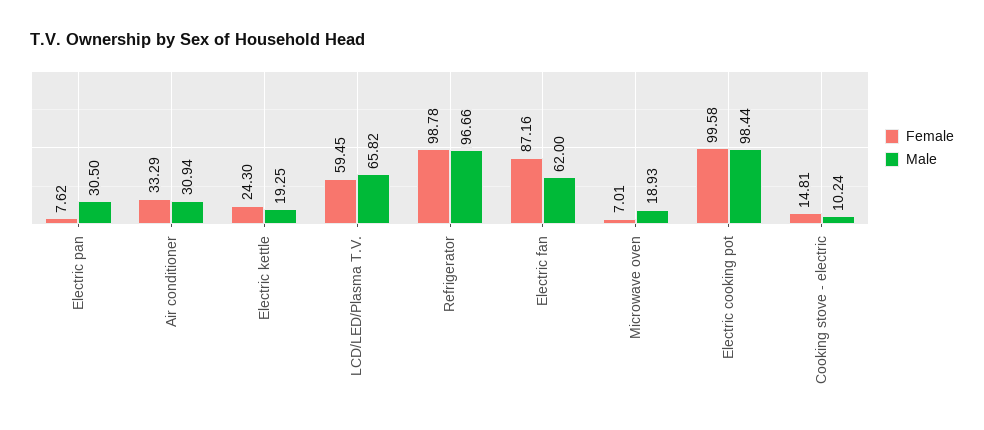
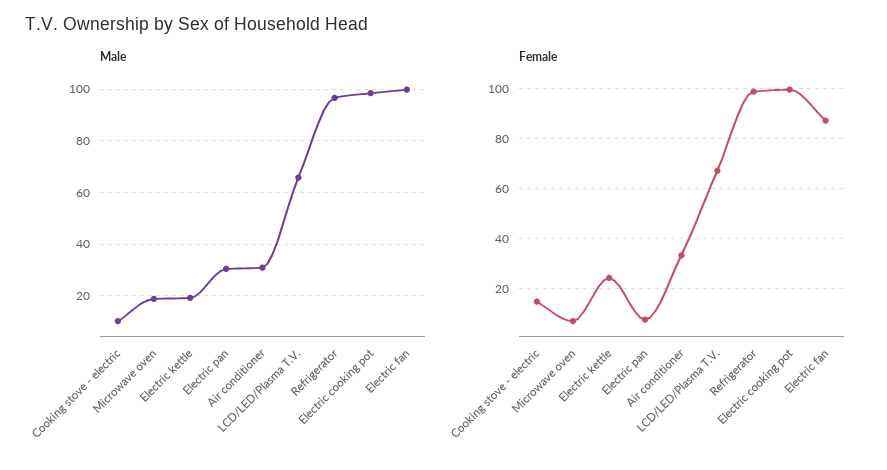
Female, LCD/LED/Plasma T.V.: 59.45 -> 67.5
Male, Electric fan: 62 -> 100

